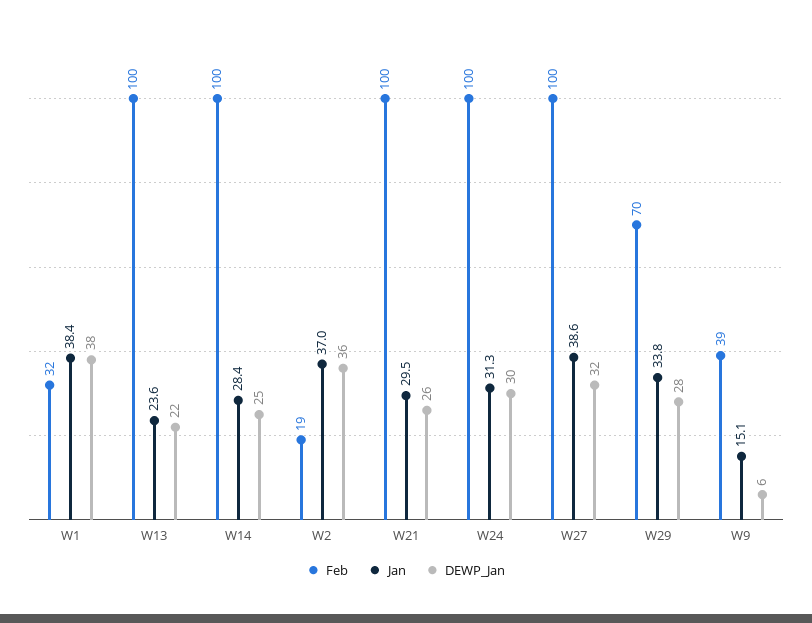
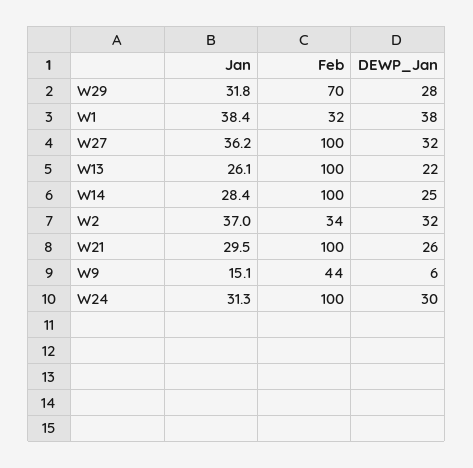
Jan, W13: 23.6 -> 26.1
Feb, W2: 19 -> 34
DEWP_Jan, W2: 36 -> 32
Jan, W27: 38.6 -> 36.2
Jan, W29: 33.8 -> 31.8
Feb, W9: 39 -> 44

